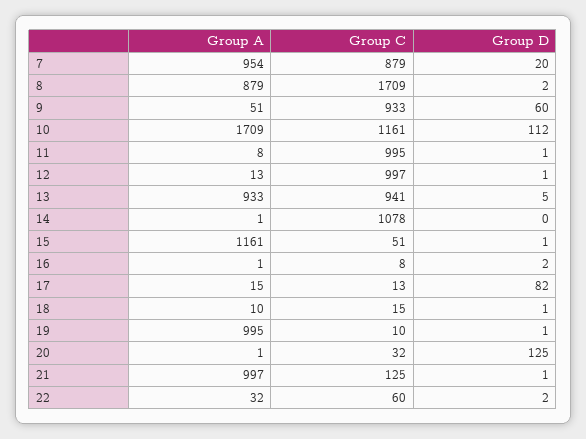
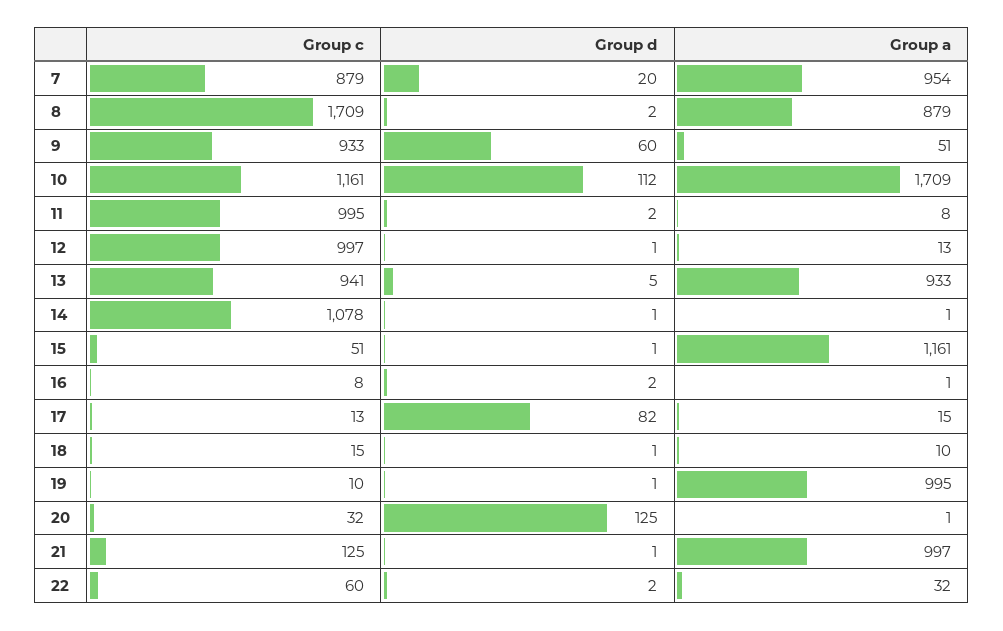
Group D, 11: 1 -> 2
Group D, 14: 0 -> 1

